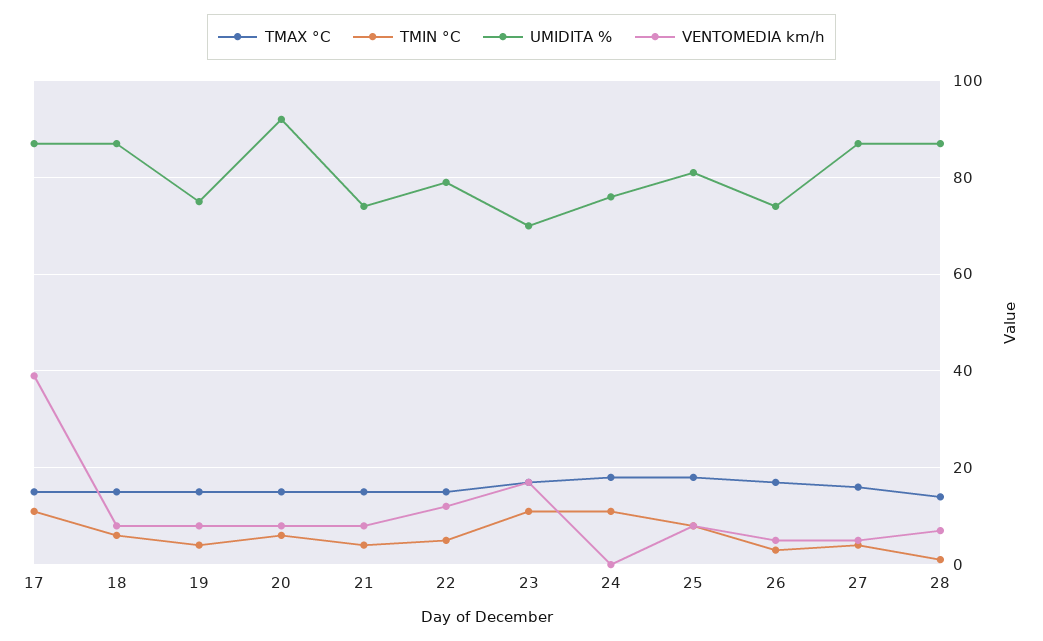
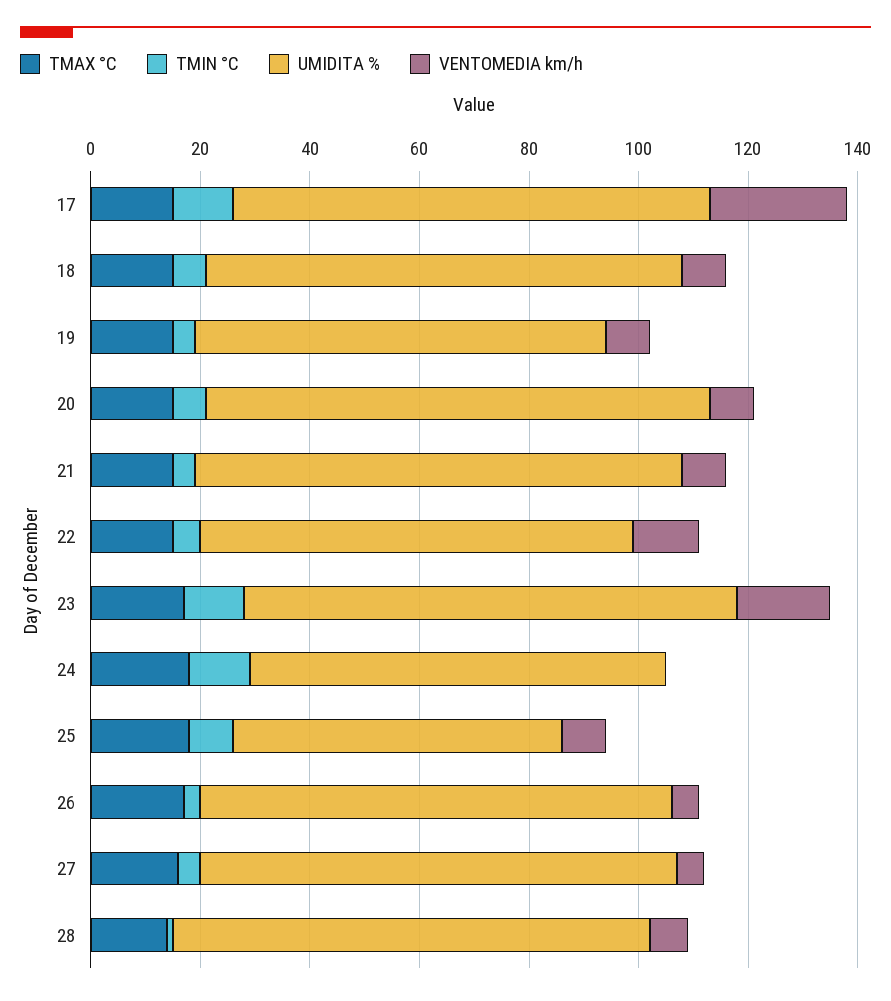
VENTOMEDIA km/h, 17: 40 -> 25
UMIDITA %, 21: 75 -> 90
UMIDITA %, 23: 70 -> 90
UMIDITA %, 25: 80 -> 60
UMIDITA %, 26: 75 -> 85

